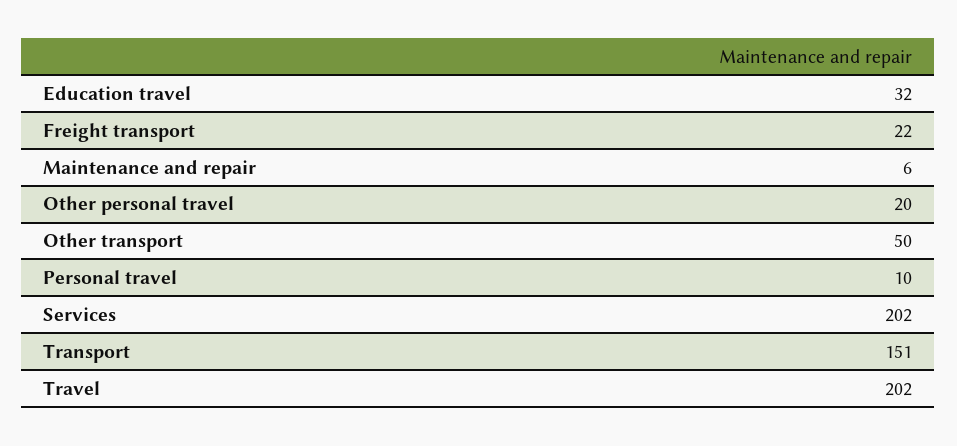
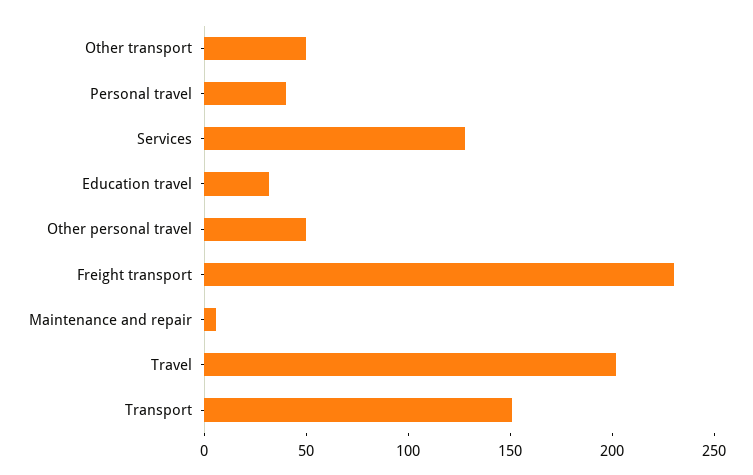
Freight transport: 22 -> 230
Other personal travel: 20 -> 50
Personal travel: 10 -> 40
Services: 202 -> 130

